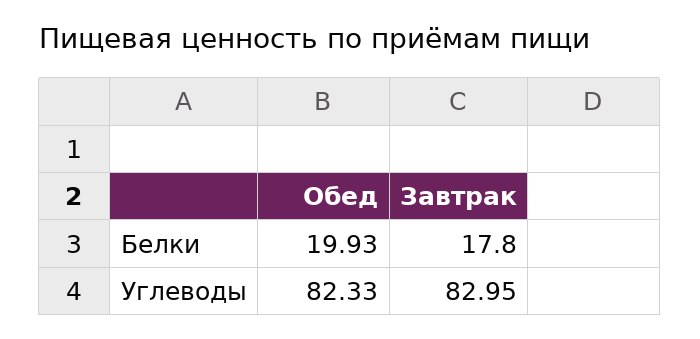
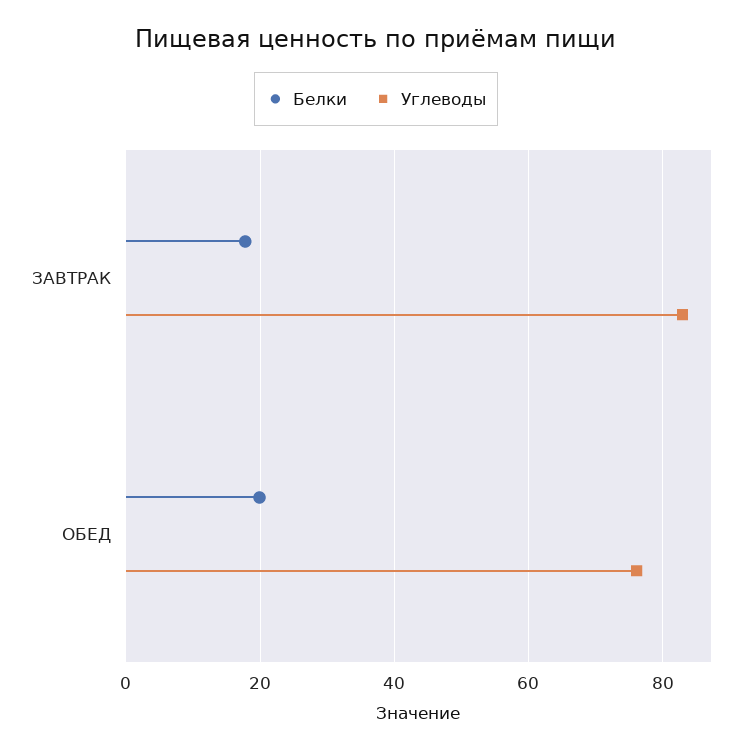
Углеводы, Обед: 82.33 -> 76

